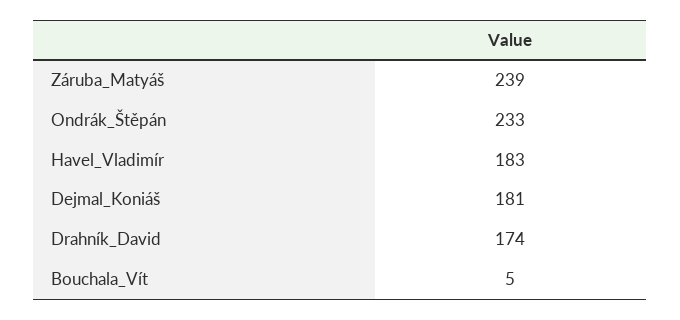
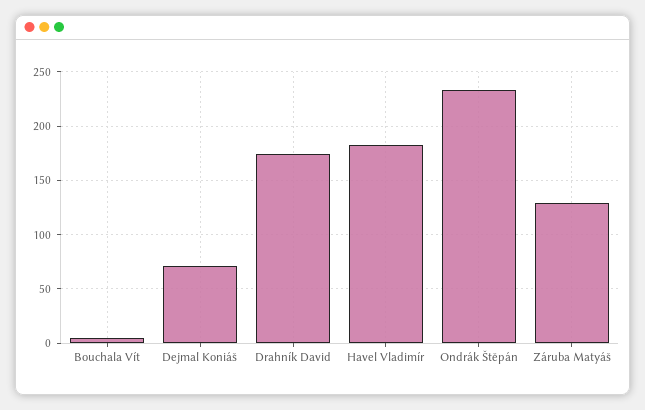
Záruba_Matyáš: 239 -> 130
Dejmal_Koniáš: 181 -> 70

